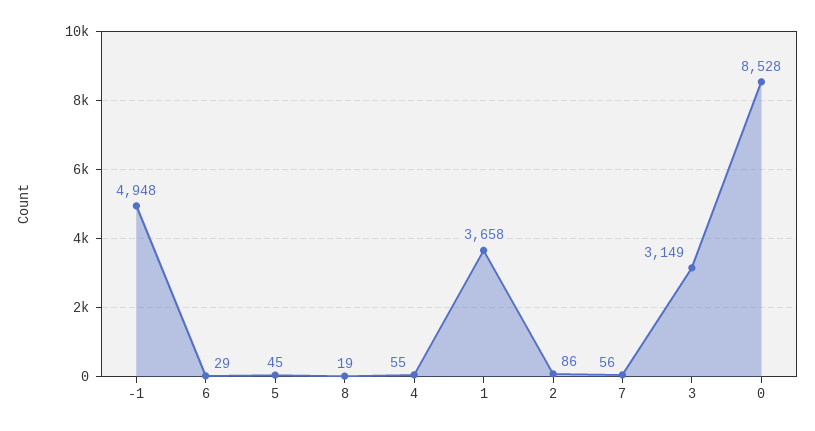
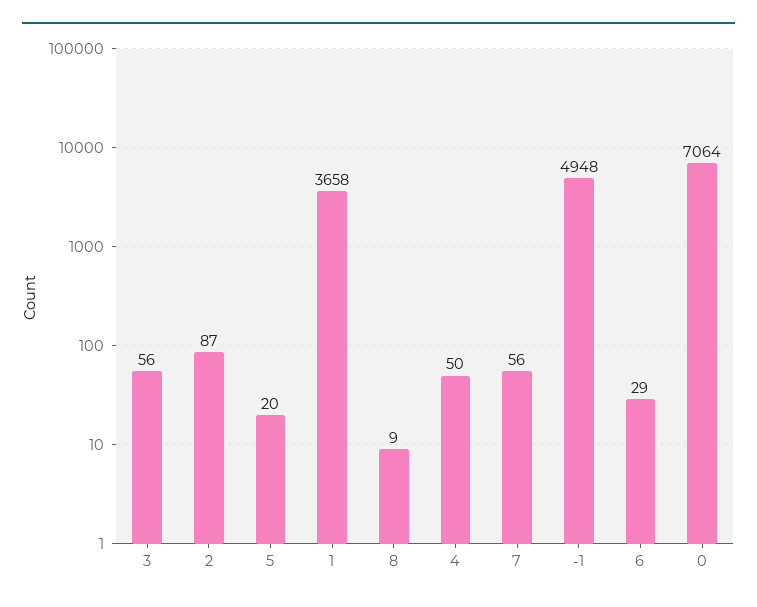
5: 45 -> 20
8: 19 -> 9
4: 55 -> 50
2: 86 -> 87
3: 3149 -> 56
0: 8528 -> 7064

